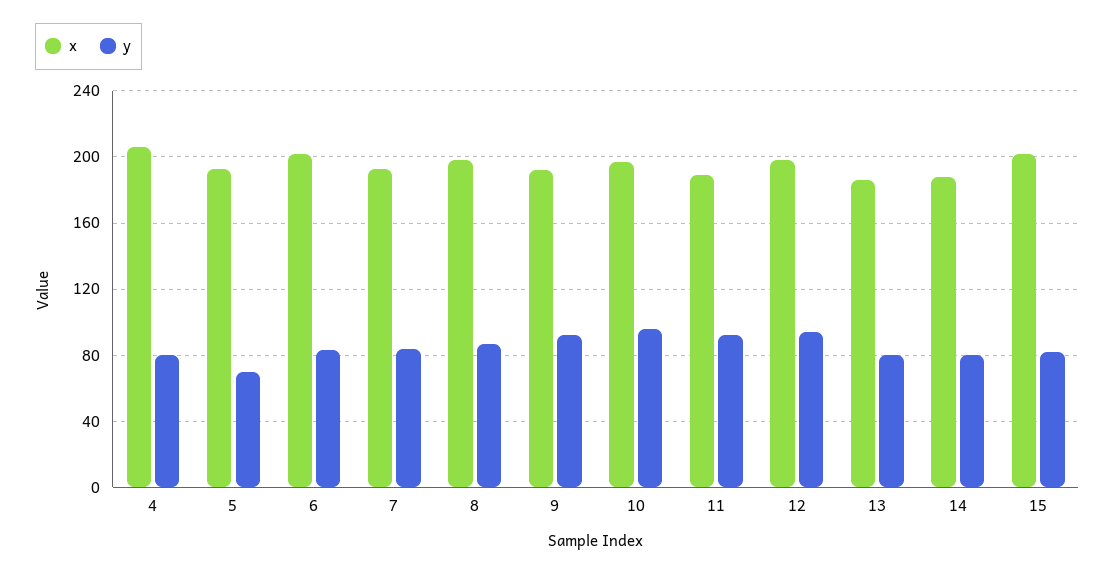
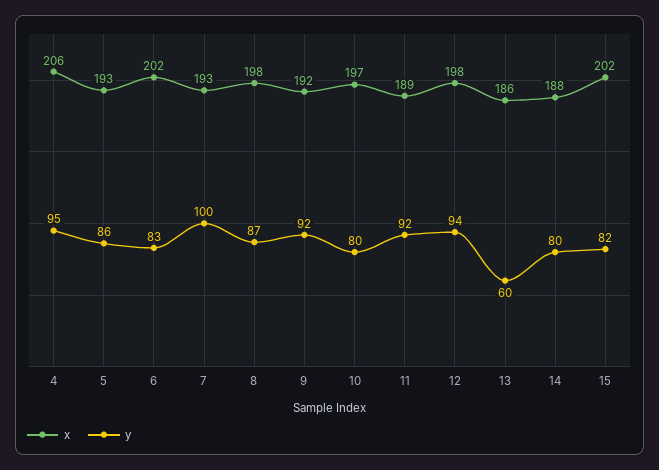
y, 4: 80 -> 95
y, 5: 70 -> 86
y, 7: 85 -> 100
y, 10: 95 -> 80
y, 13: 80 -> 60

